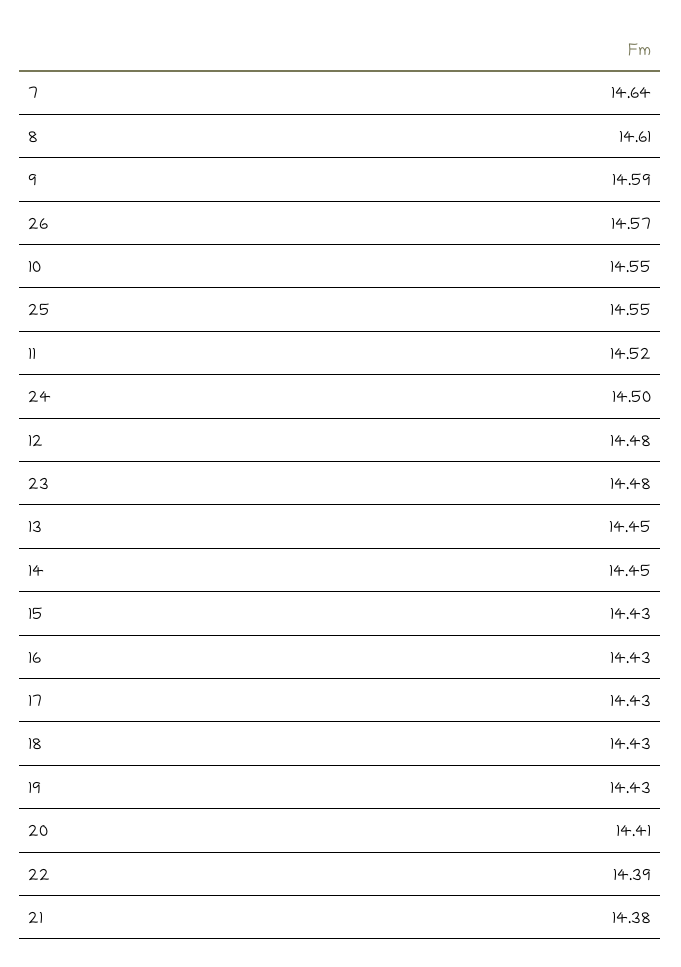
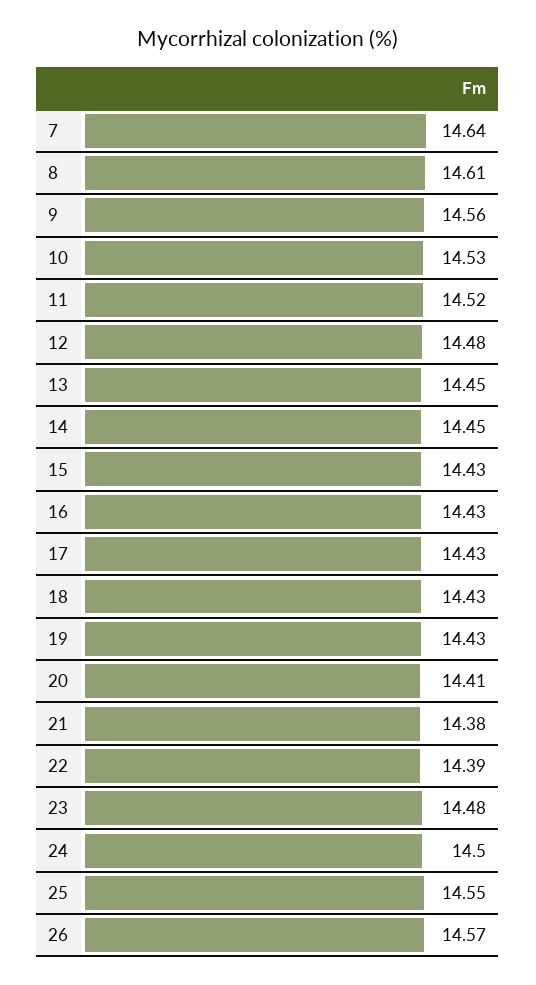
9: 14.59 -> 14.56
10: 14.55 -> 14.53

